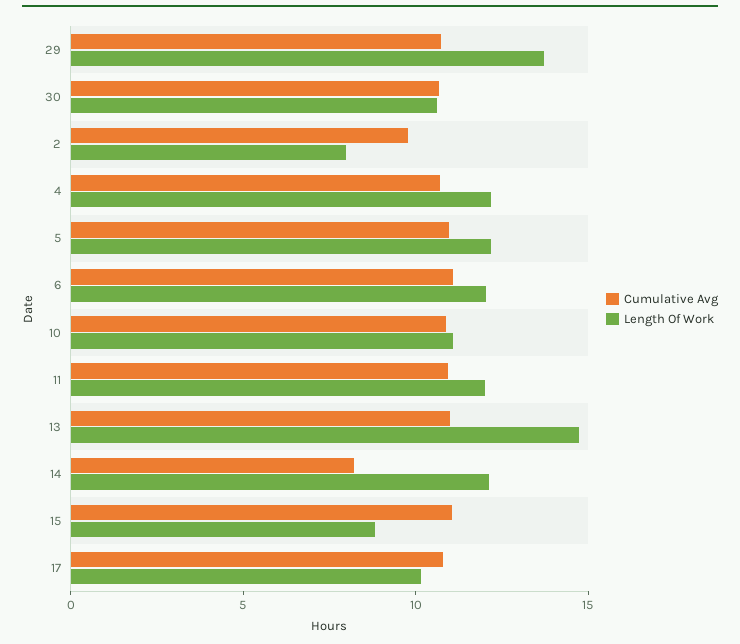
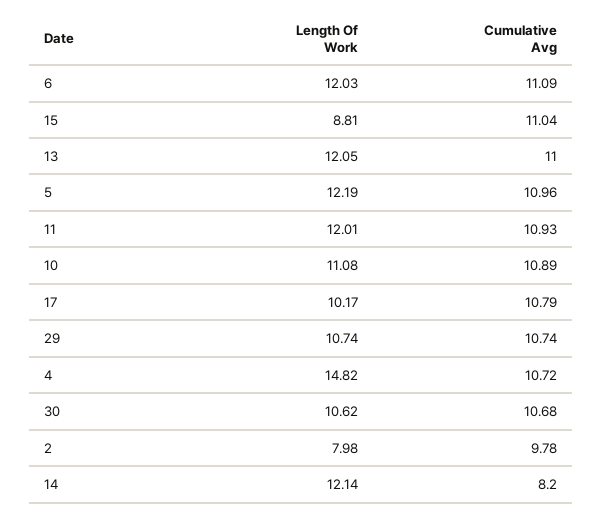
Length Of Work, 29: 14 -> 10.74
Length Of Work, 4: 12 -> 14.82
Length Of Work, 13: 15 -> 12.05

